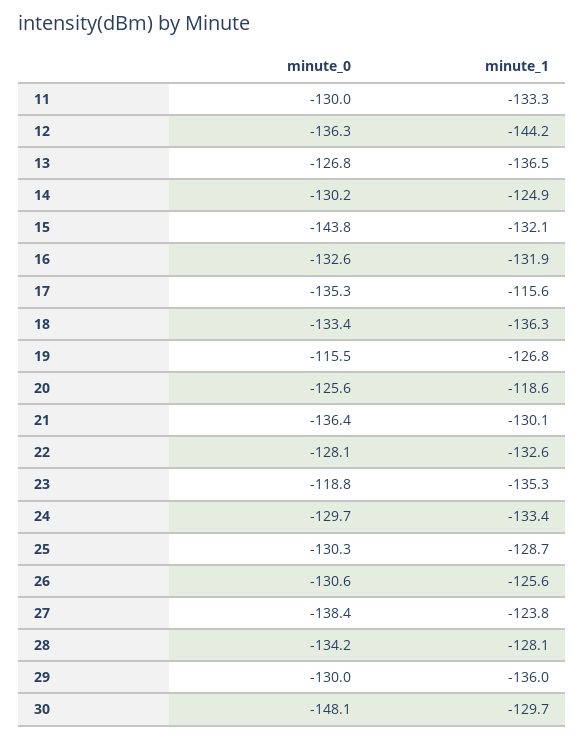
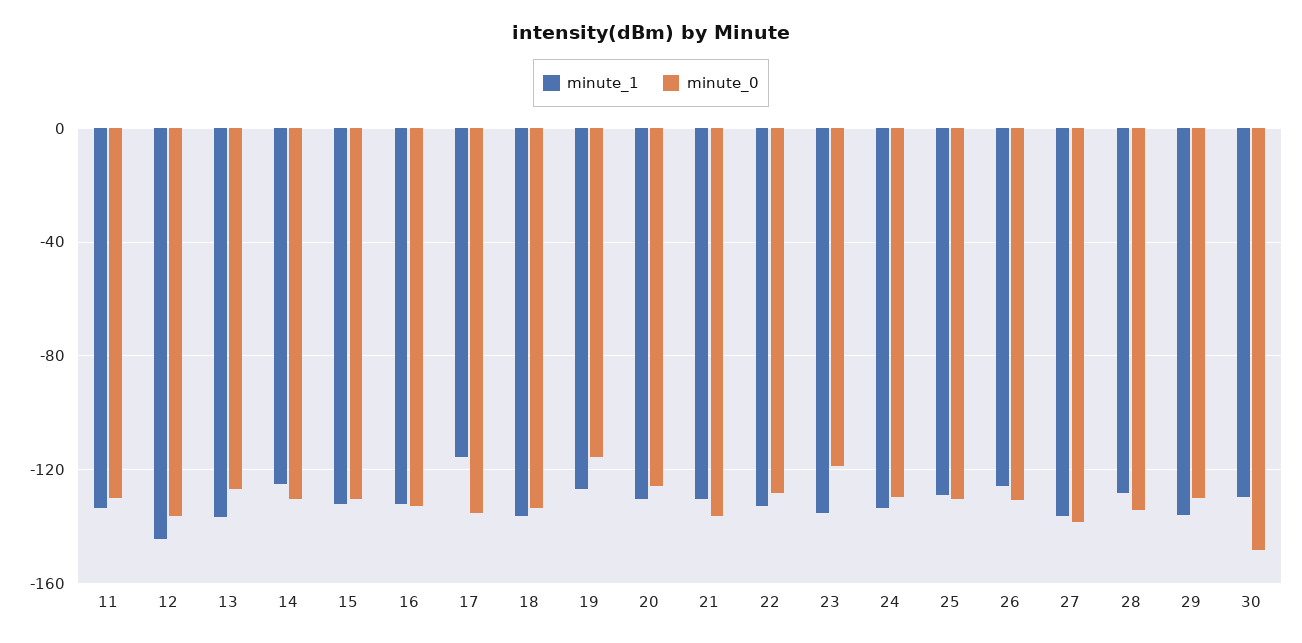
minute_0, 15: -143.8 -> -130
minute_1, 20: -118.6 -> -130
minute_1, 27: -123.8 -> -135

